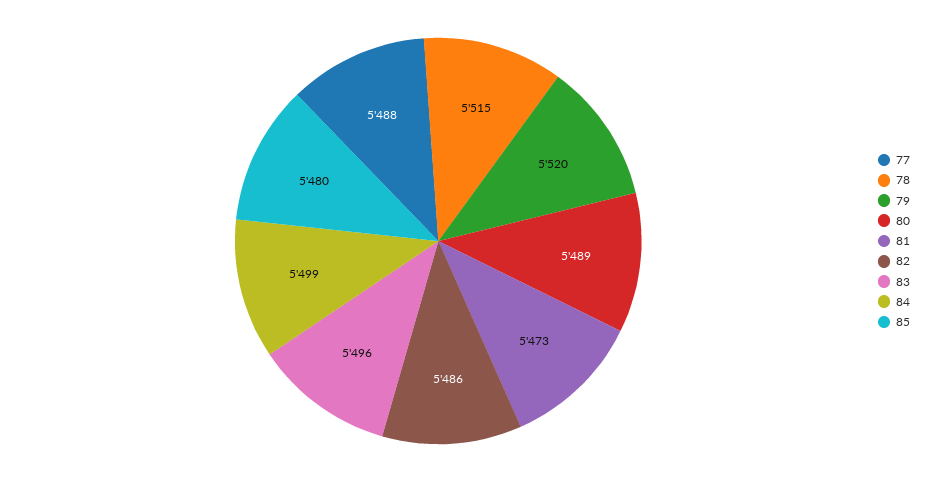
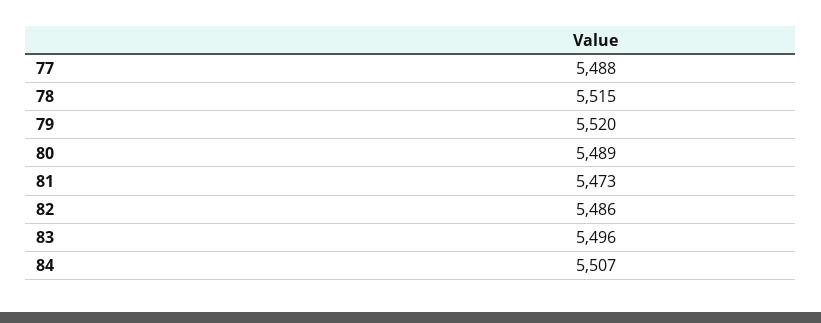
84: 5499 -> 5507
85: 5480 -> none

